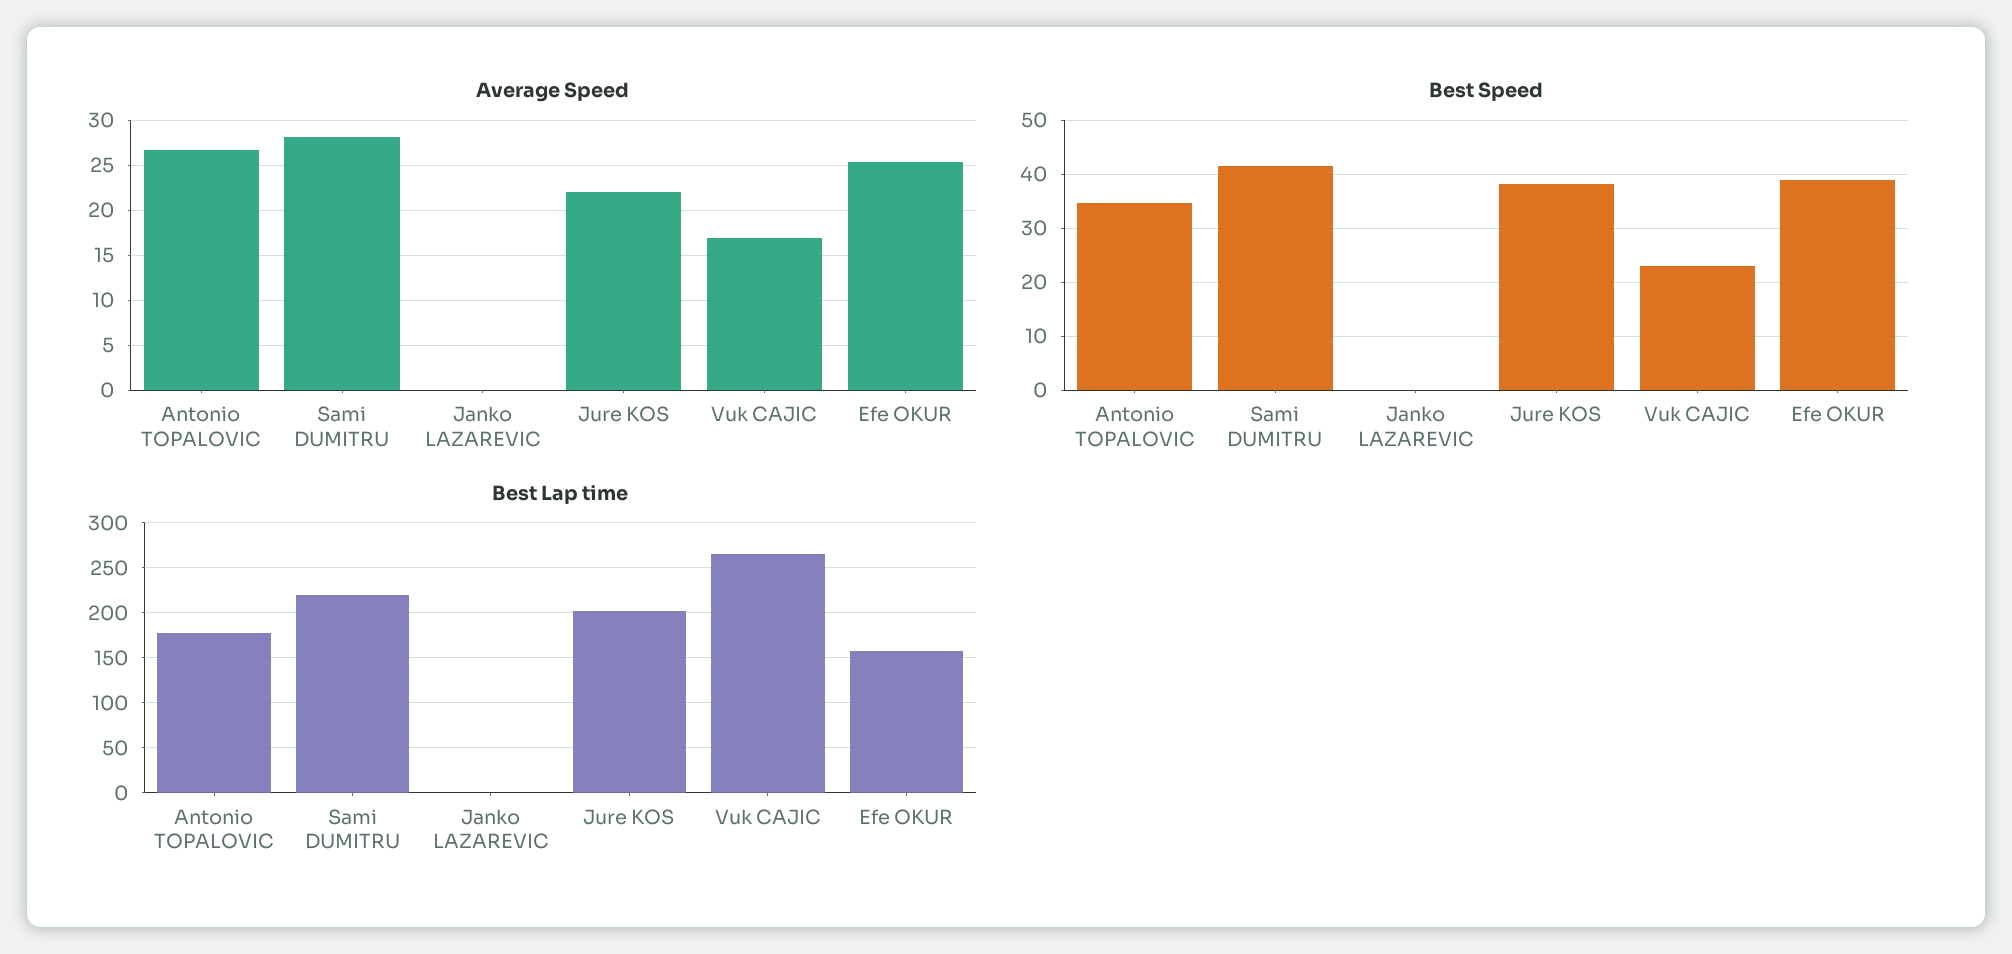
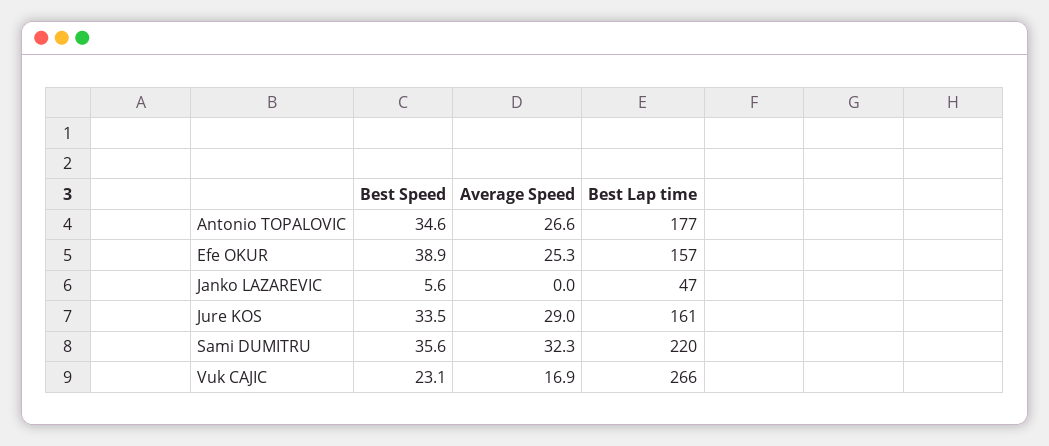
Average Speed, Sami DUMITRU: 28 -> 32.3
Average Speed, Jure KOS: 22 -> 29
Best Speed, Sami DUMITRU: 42 -> 35.6
Best Speed, Janko LAZAREVIC: 0 -> 5.6
Best Speed, Jure KOS: 38 -> 33.5
Best Lap time, Janko LAZAREVIC: 0 -> 47
Best Lap time, Jure KOS: 200 -> 161

